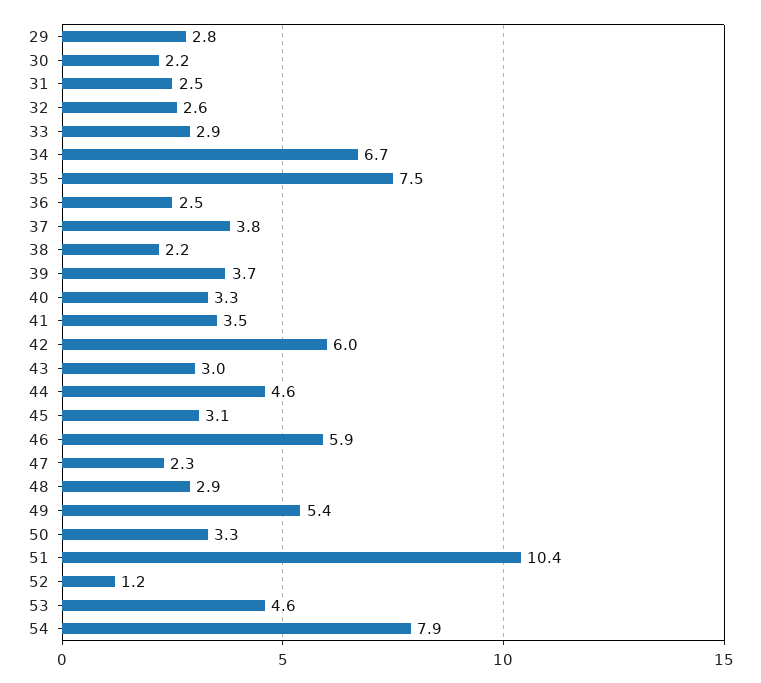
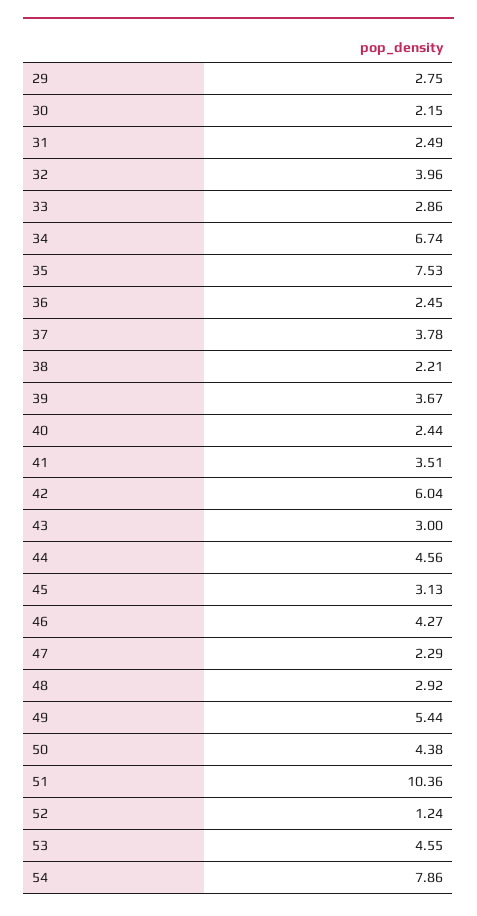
32: 2.6 -> 3.96
40: 3.3 -> 2.44
46: 5.9 -> 4.27
50: 3.3 -> 4.38

